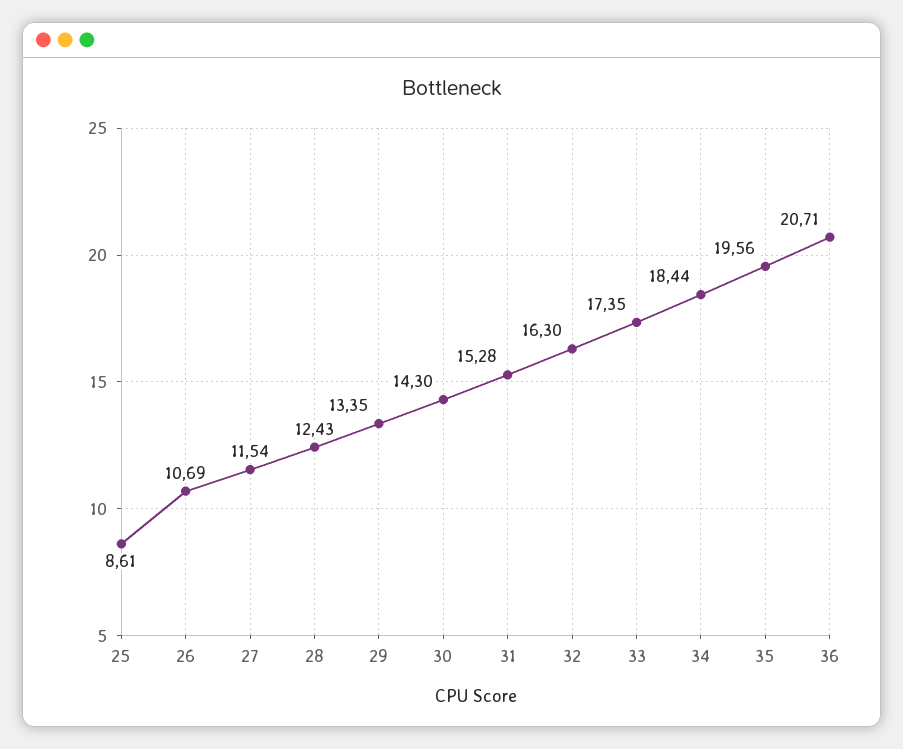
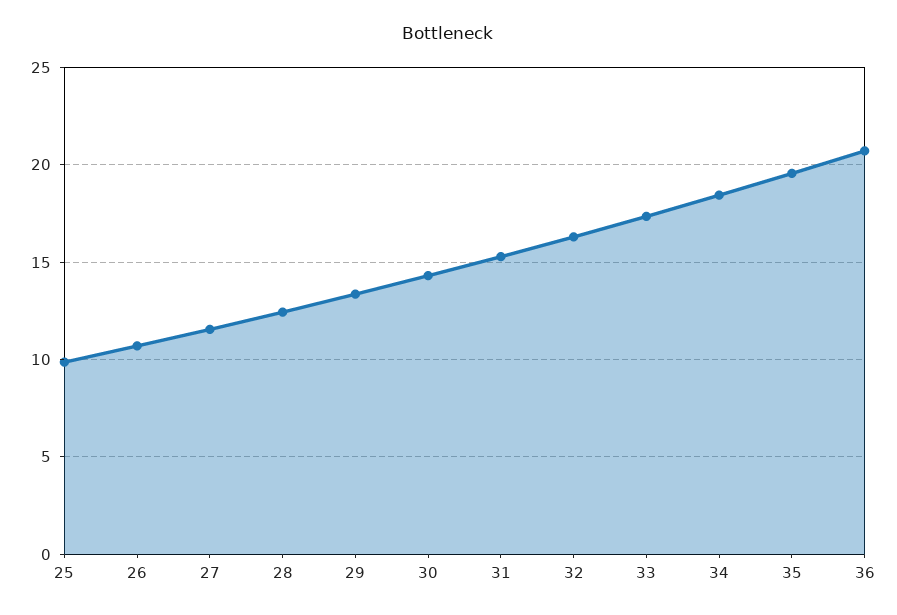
25: 8.61 -> 10

